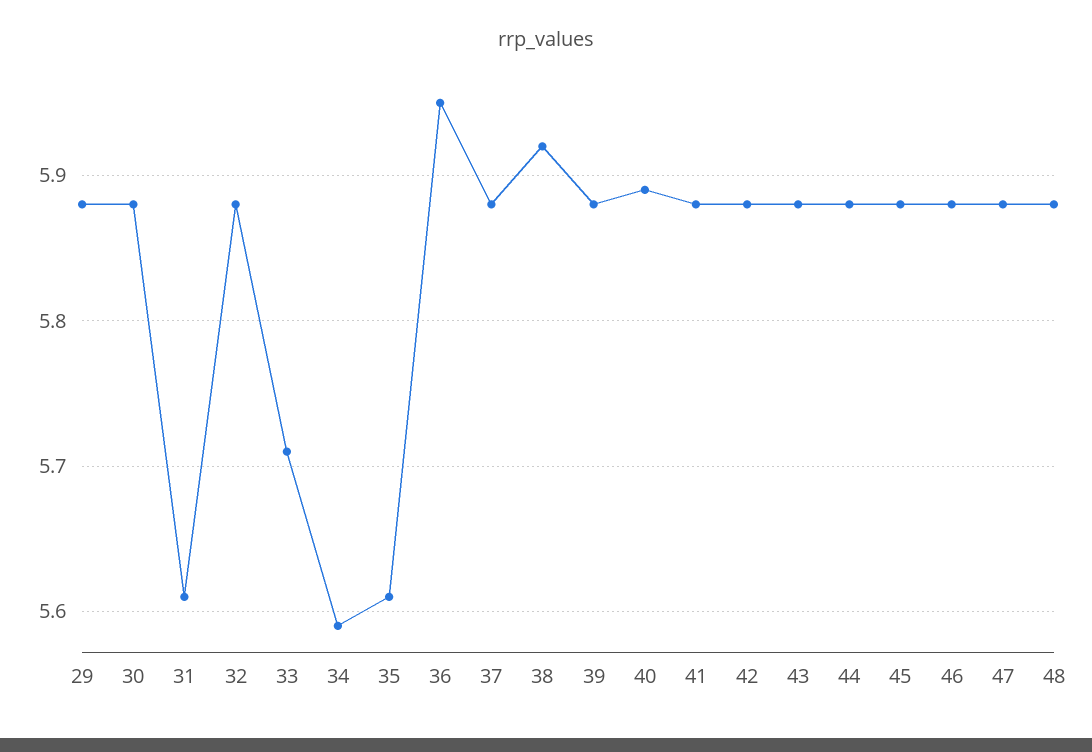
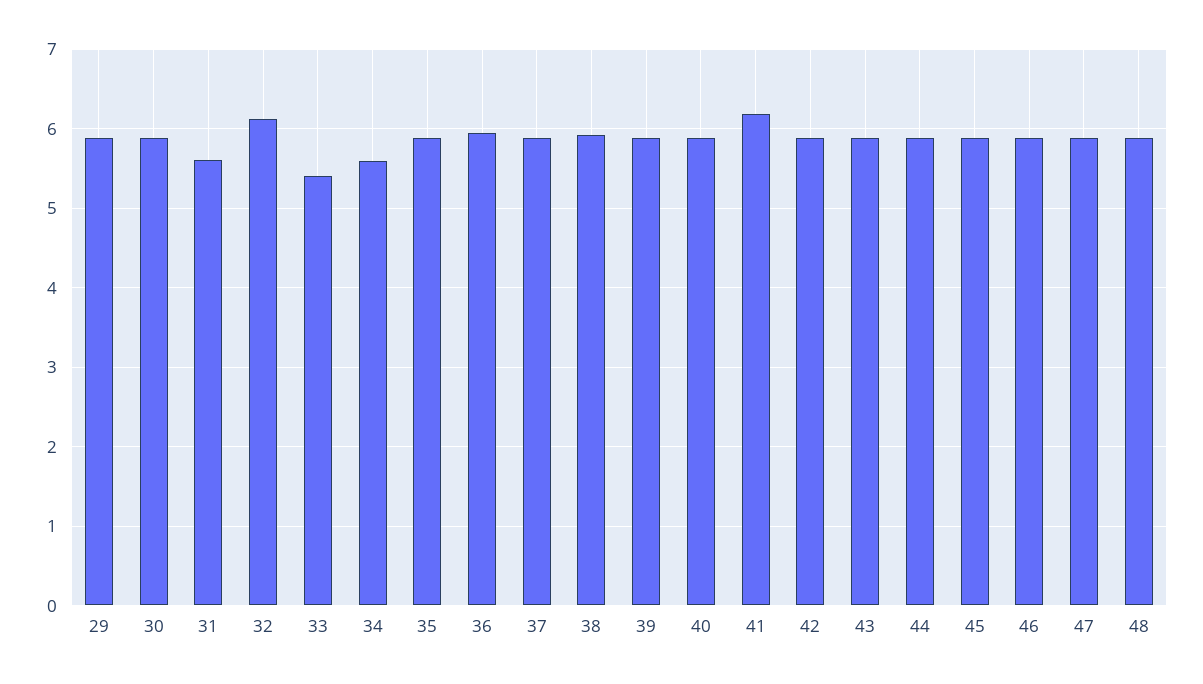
32: 5.88 -> 6.1
33: 5.71 -> 5.4
35: 5.61 -> 5.9
41: 5.88 -> 6.2

